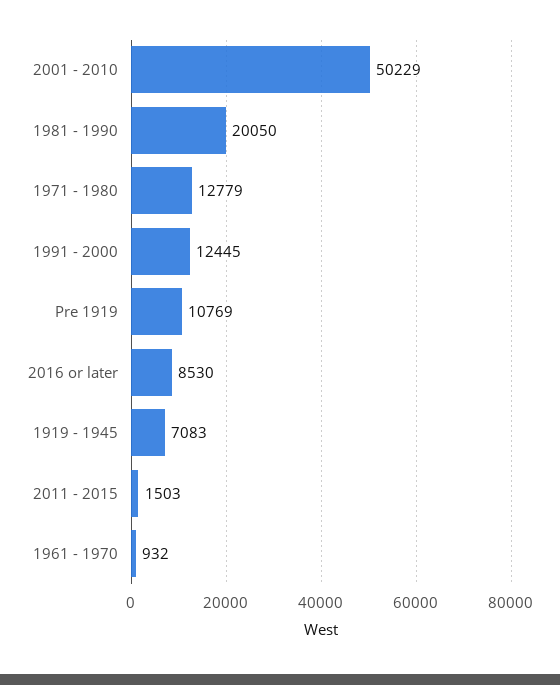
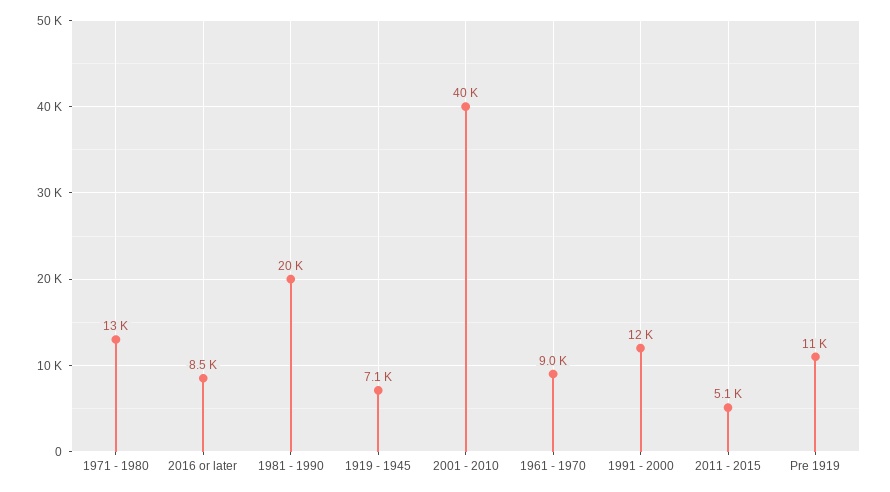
2001 - 2010: 50229 -> 40000
2011 - 2015: 1503 -> 5100
1961 - 1970: 932 -> 9000

